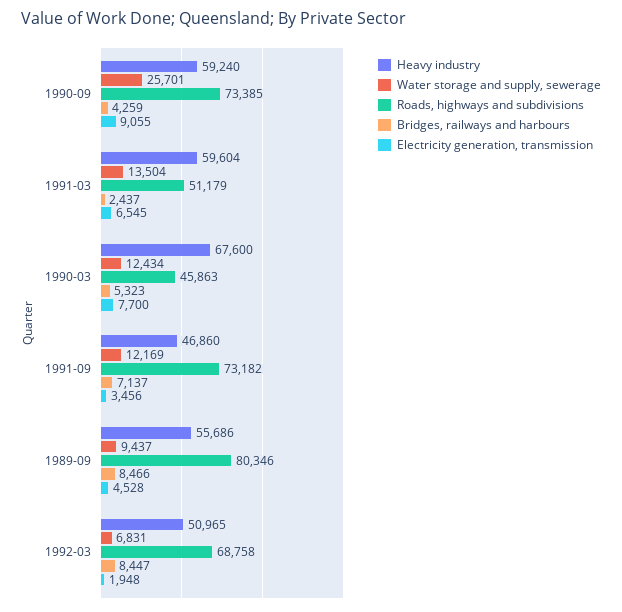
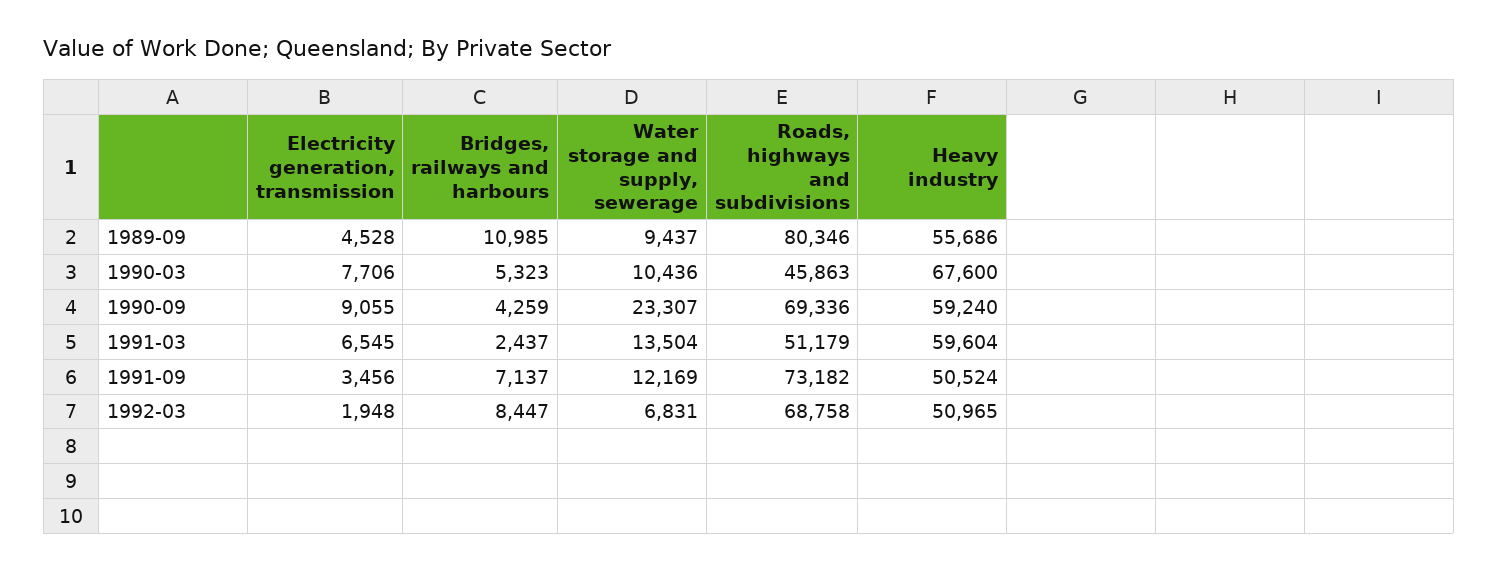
Water storage and supply, sewerage, 1990-09: 25701 -> 23307
Roads, highways and subdivisions, 1990-09: 73385 -> 69336
Water storage and supply, sewerage, 1990-03: 12434 -> 10436
Electricity generation, transmission, 1990-03: 7700 -> 7706
Heavy industry, 1991-09: 46860 -> 50524
Bridges, railways and harbours, 1989-09: 8466 -> 10985

